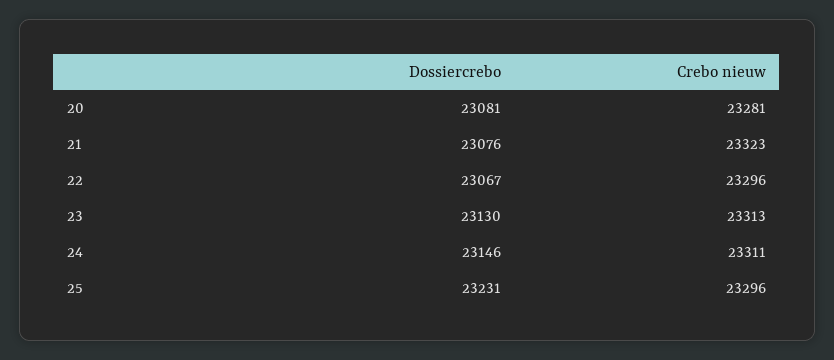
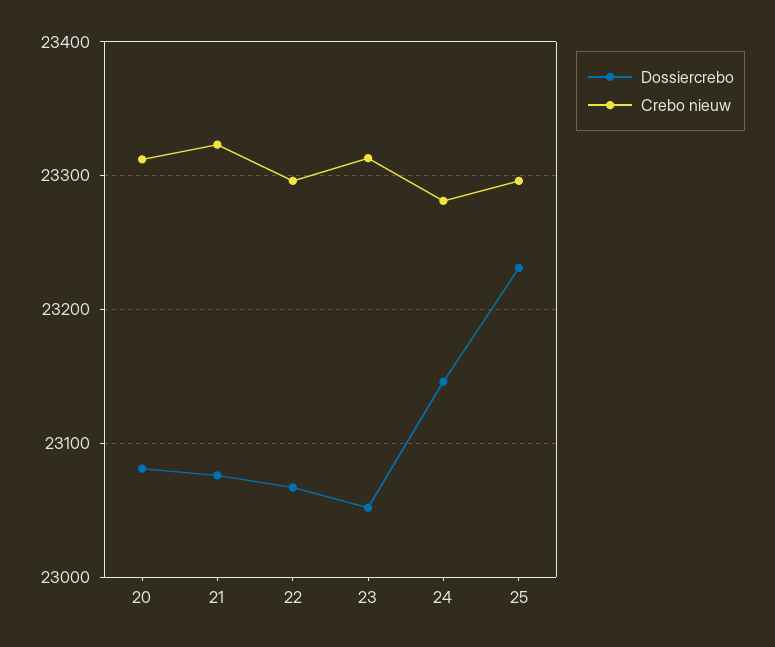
Crebo nieuw, 20: 23281 -> 23310
Dossiercrebo, 23: 23130 -> 23050
Crebo nieuw, 24: 23311 -> 23280

